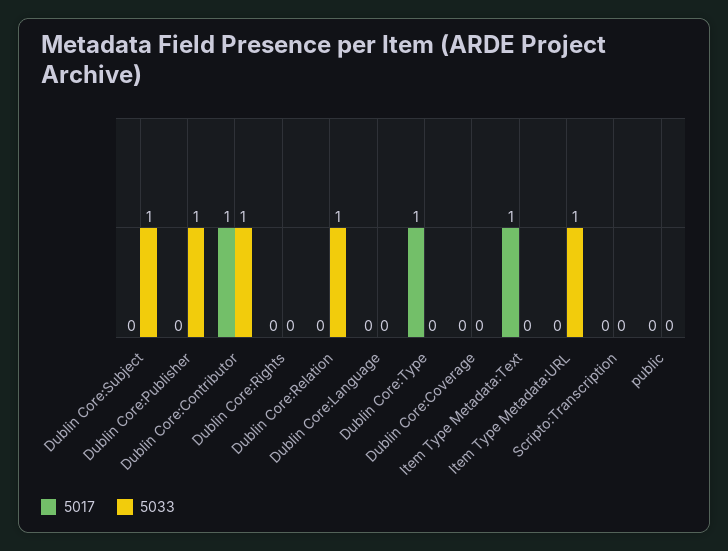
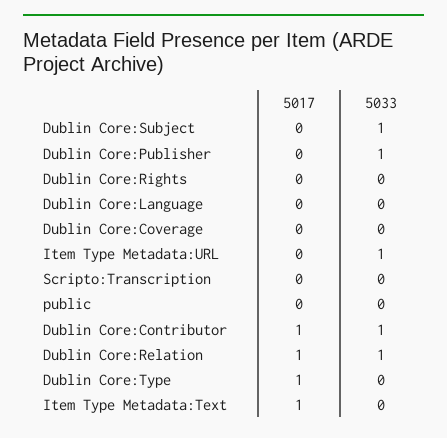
5017, Dublin Core:Relation: 0 -> 1

